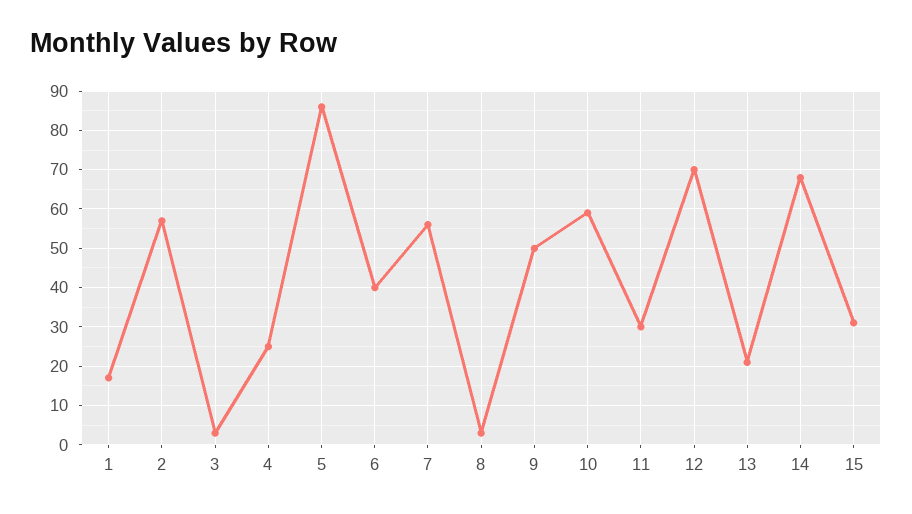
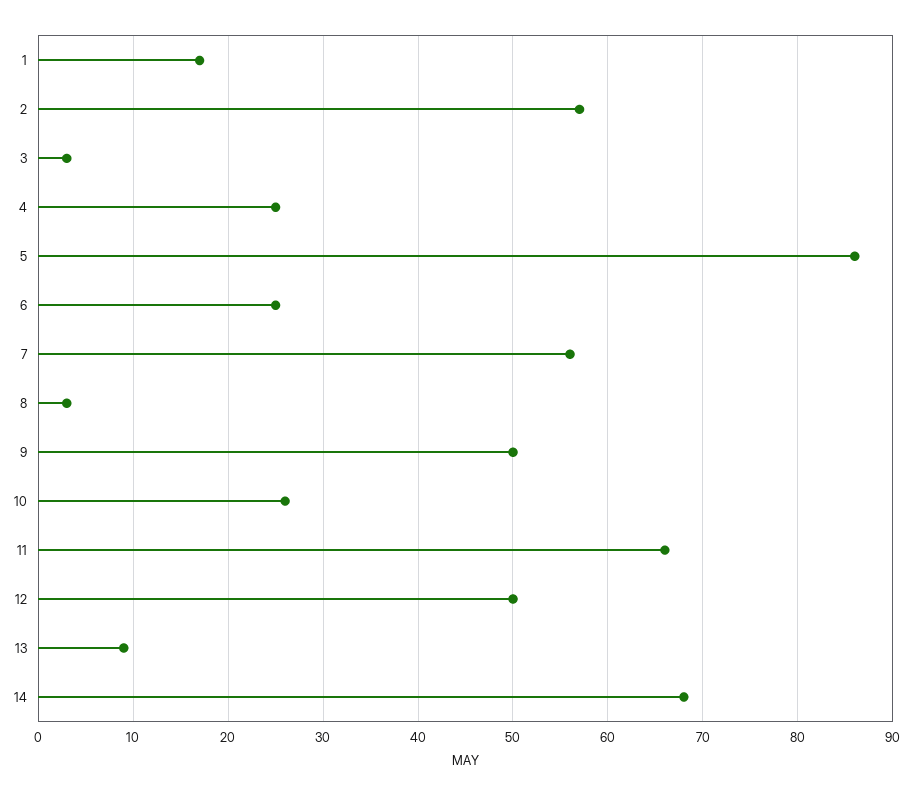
6: 40 -> 25
10: 60 -> 26
11: 30 -> 66
12: 70 -> 50
13: 20 -> 9
15: 30 -> none

